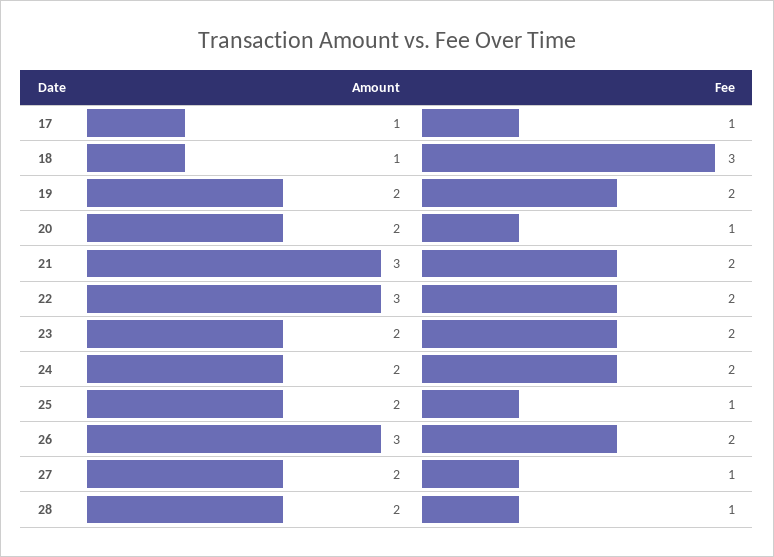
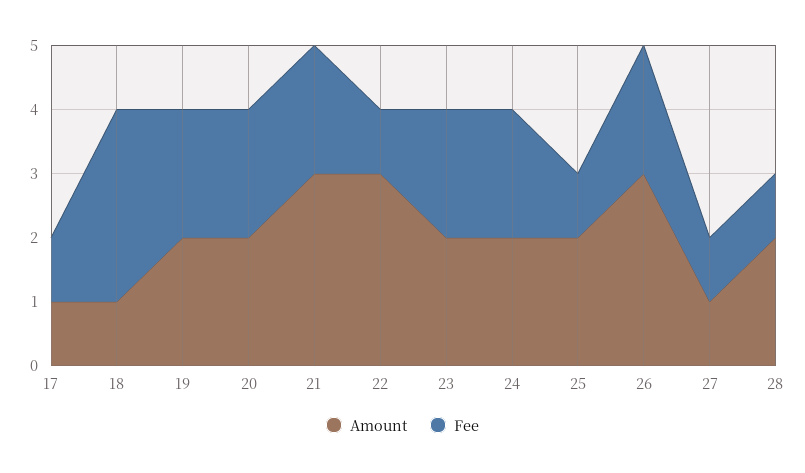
Fee, 20: 1 -> 2
Fee, 22: 2 -> 1
Amount, 27: 2 -> 1

